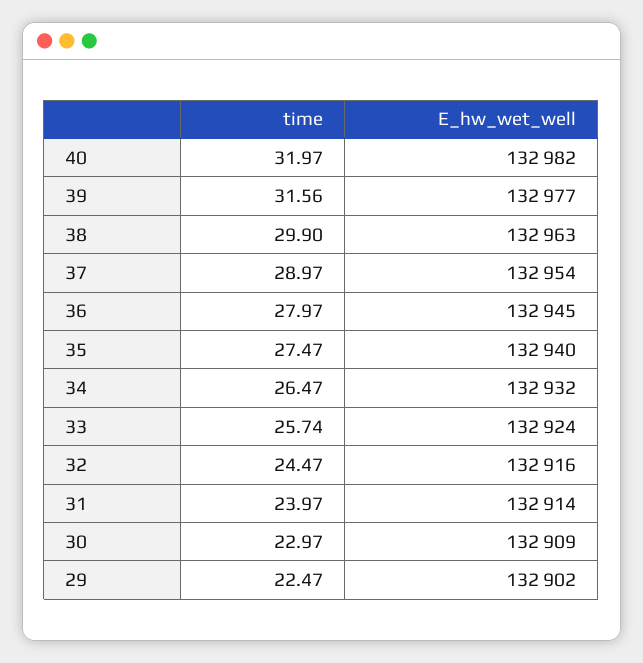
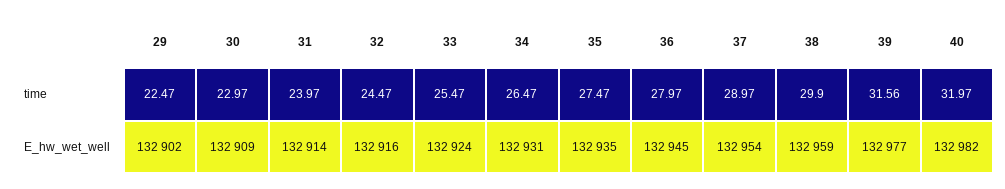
E_hw_wet_well, 38: 132963 -> 132959
E_hw_wet_well, 35: 132940 -> 132935
E_hw_wet_well, 34: 132932 -> 132931
time, 33: 25.74 -> 25.47

